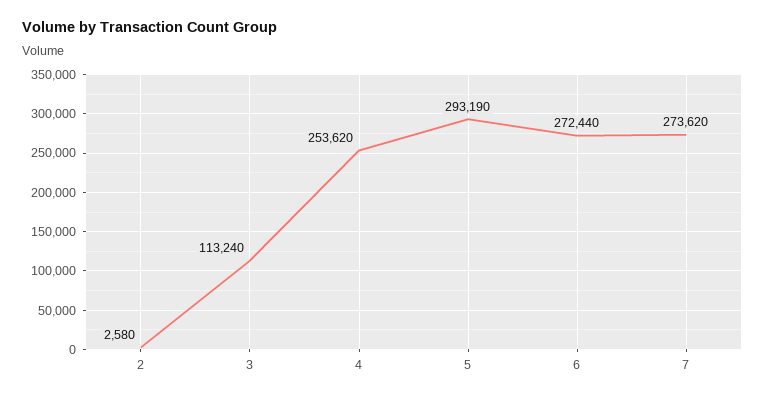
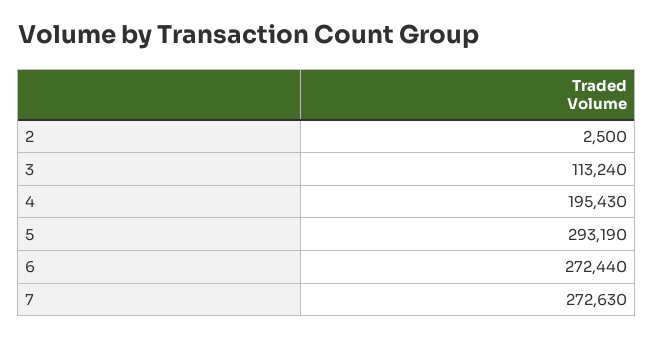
2: 2580 -> 2500
4: 253620 -> 195430
7: 273620 -> 272630

